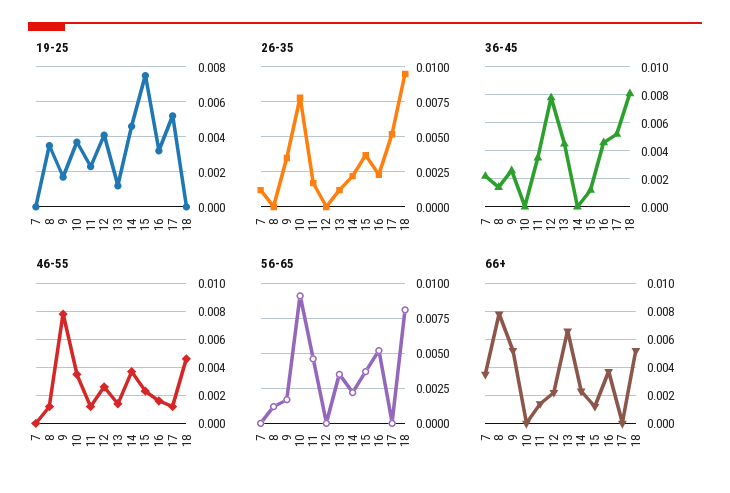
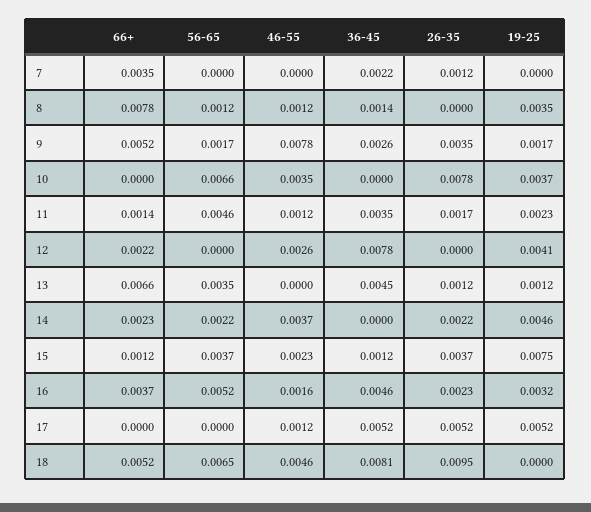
46-55, 13: 0.0015 -> 0
56-65, 10: 0.009 -> 0.0066
56-65, 18: 0.008 -> 0.0065

